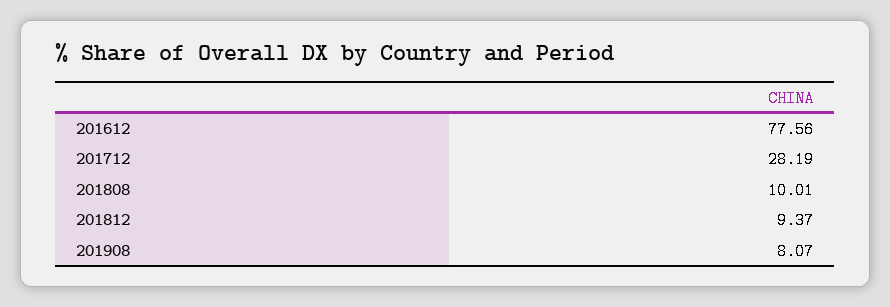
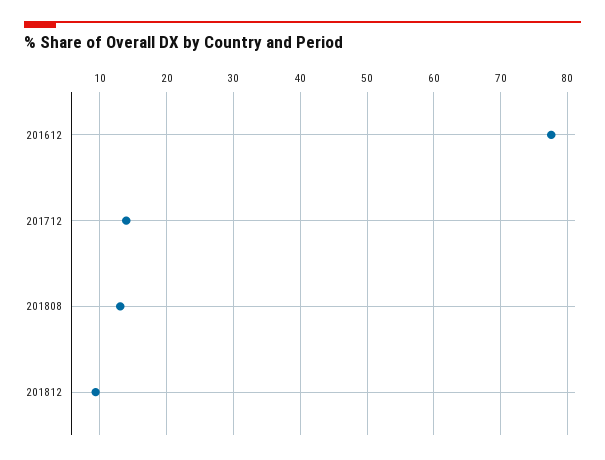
201712: 28.19 -> 14
201808: 10.01 -> 13
201908: 8.07 -> none

